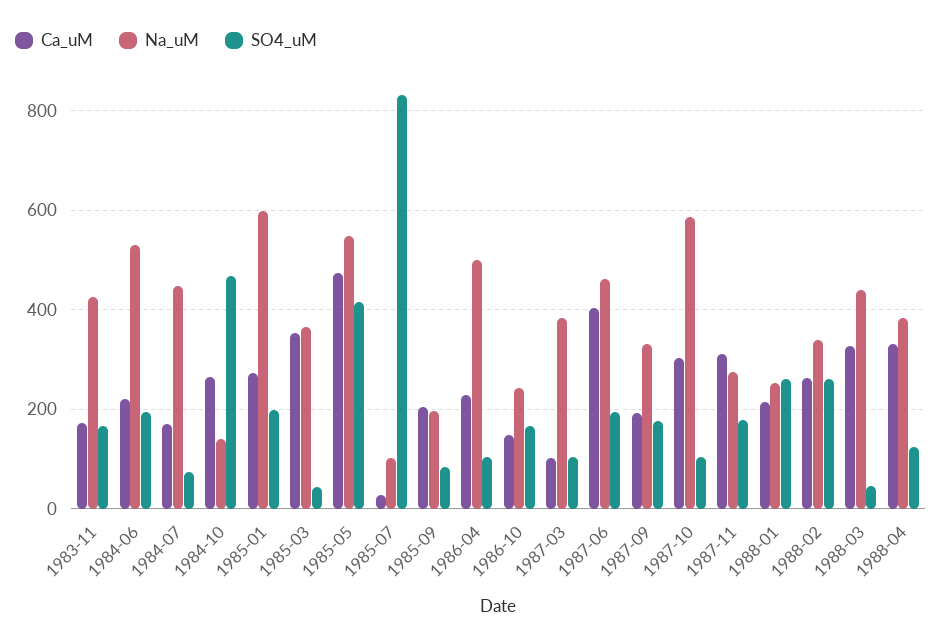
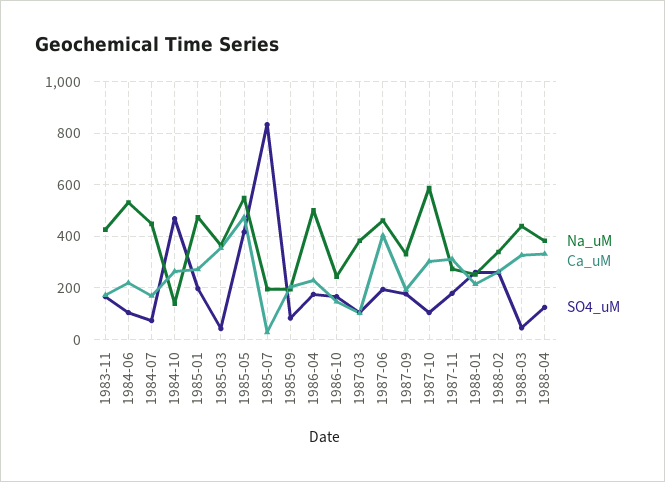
SO4_uM, 1984-06: 200 -> 100
Na_uM, 1985-01: 600 -> 475
Na_uM, 1985-07: 100 -> 200
SO4_uM, 1986-04: 100 -> 175

